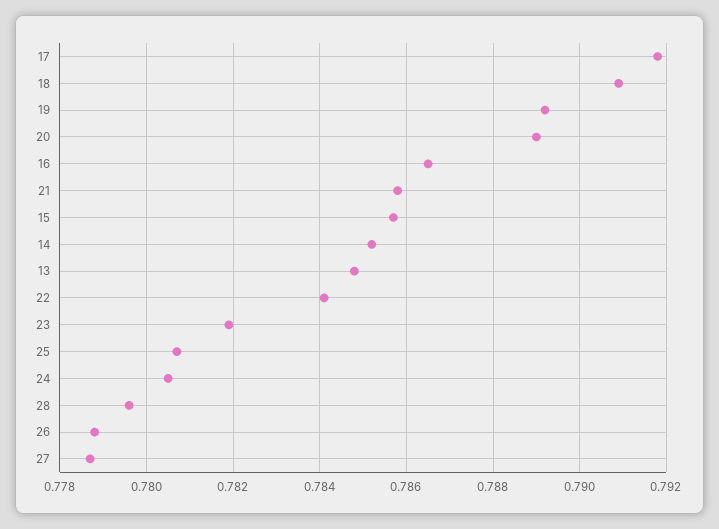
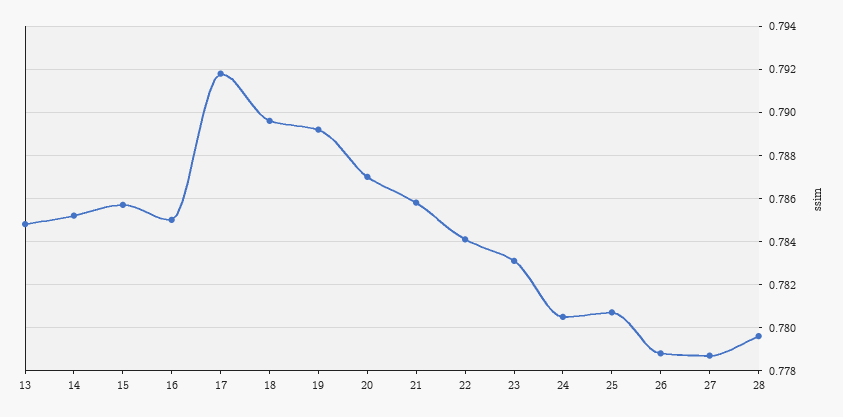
18: 0.791 -> 0.7895
20: 0.789 -> 0.787
16: 0.7865 -> 0.785
23: 0.782 -> 0.783

